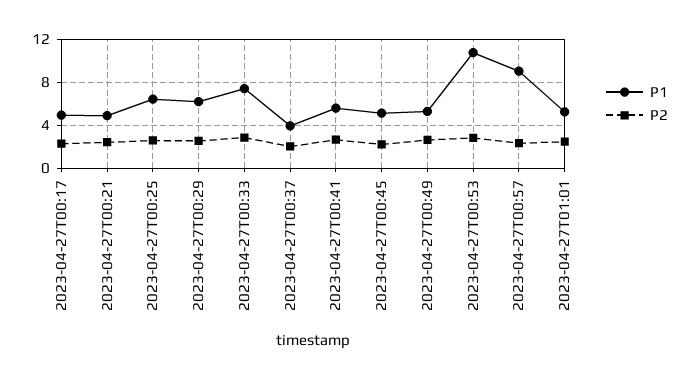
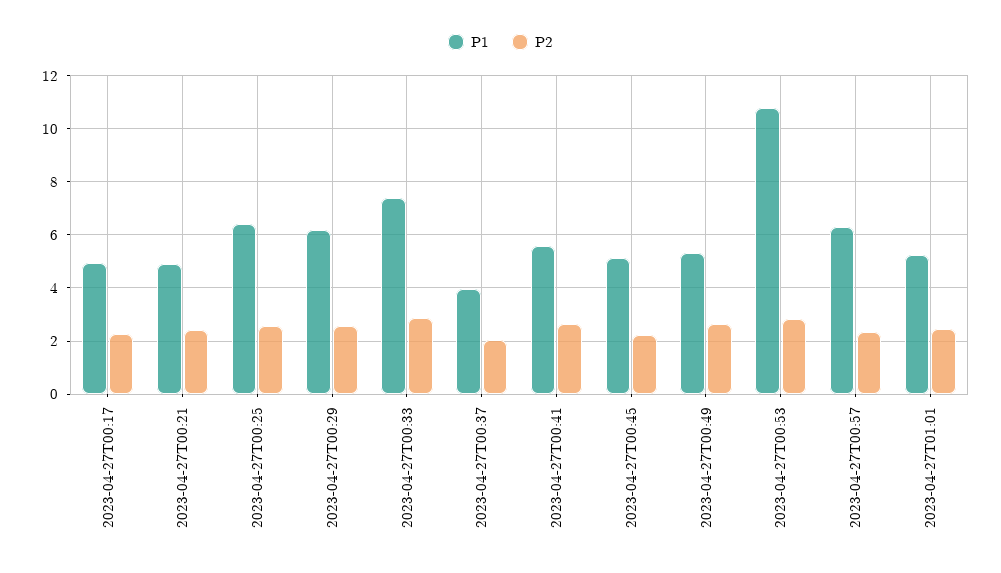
P1, 2023-04-27T00:57: 9 -> 6.25

